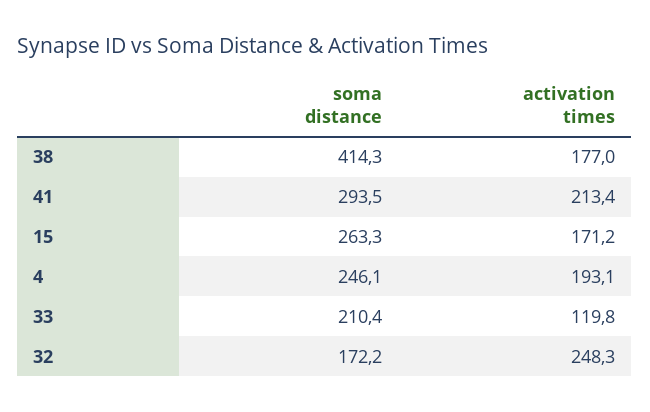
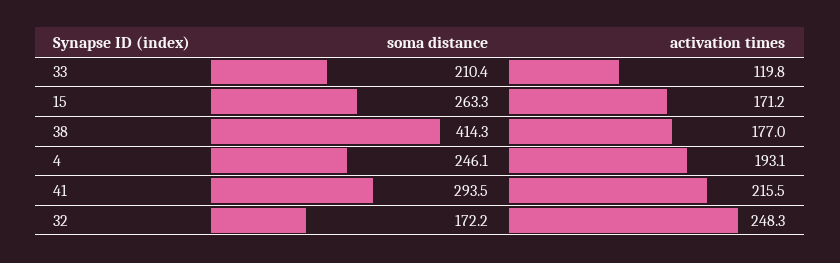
activation times, 41: 213.4 -> 215.5

